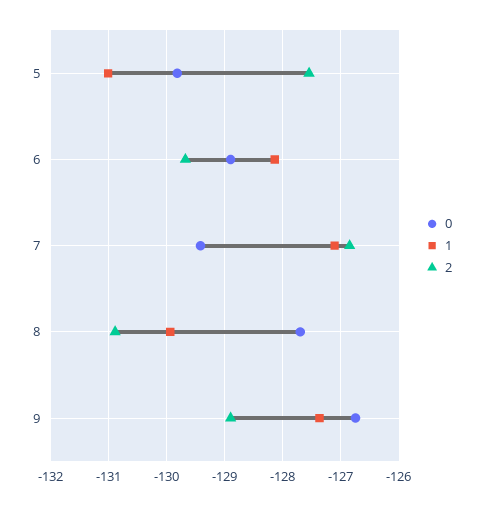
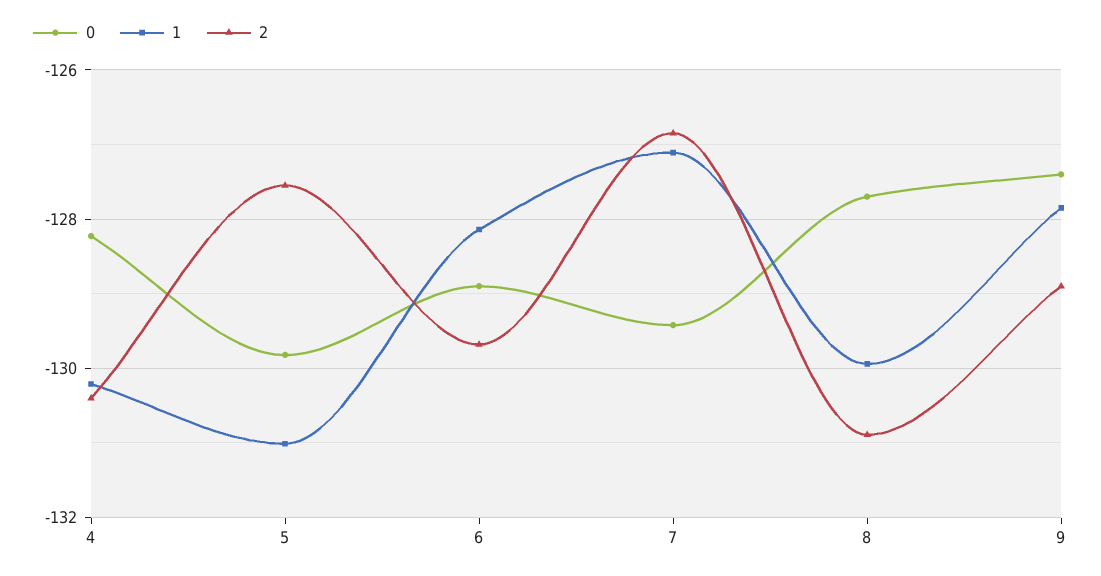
0, 9: -126.8 -> -127.4
1, 9: -127.4 -> -127.8
0, 4: none -> -128.2
1, 4: none -> -130.2
2, 4: none -> -130.4

